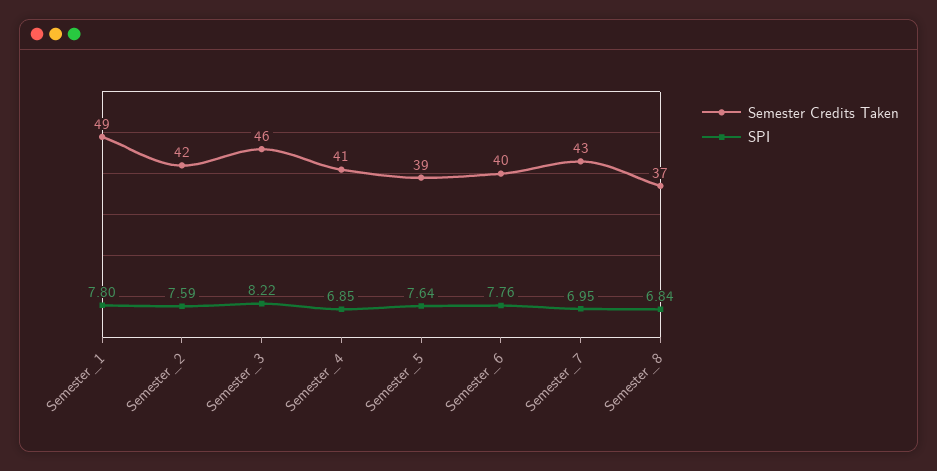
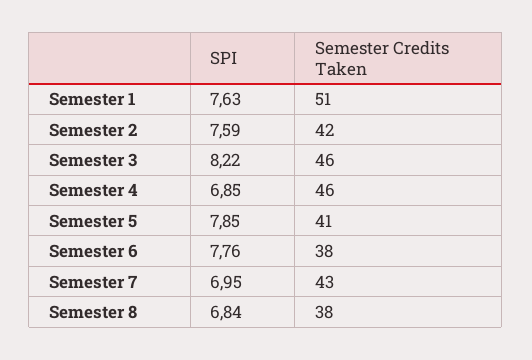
Semester Credits Taken, Semester_1: 49 -> 51
SPI, Semester_1: 7.8 -> 7.63
Semester Credits Taken, Semester_4: 41 -> 46
Semester Credits Taken, Semester_5: 39 -> 41
SPI, Semester_5: 7.64 -> 7.85
Semester Credits Taken, Semester_6: 40 -> 38
Semester Credits Taken, Semester_8: 37 -> 38

